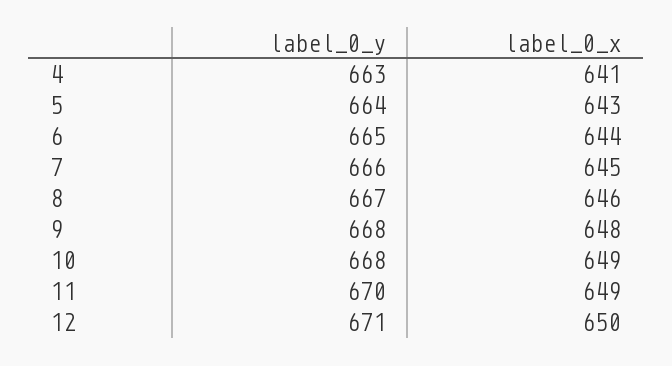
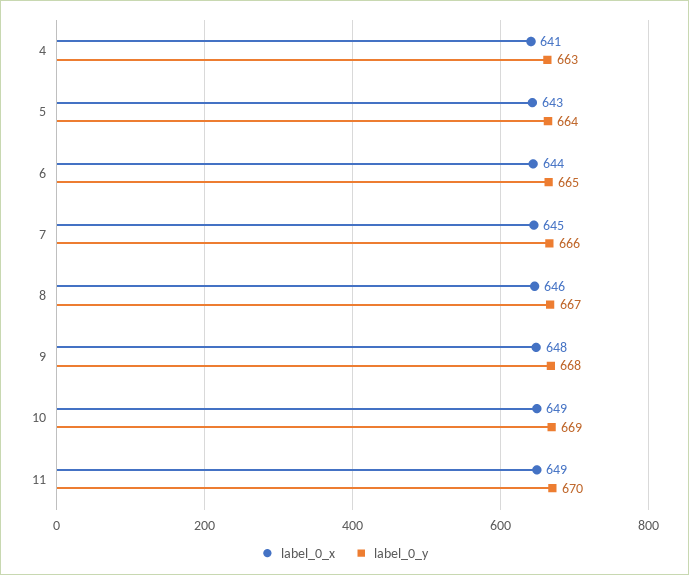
label_0_y, 10: 668 -> 669
label_0_y, 12: 671 -> none
label_0_x, 12: 650 -> none

